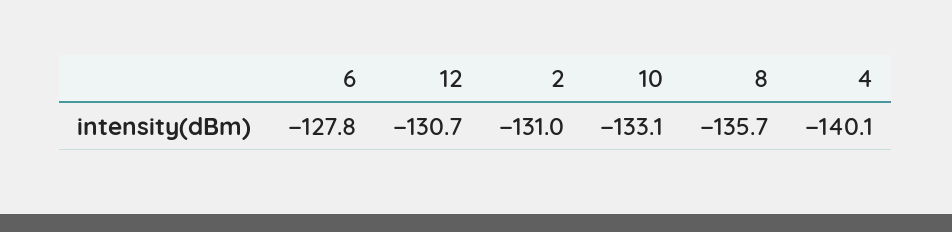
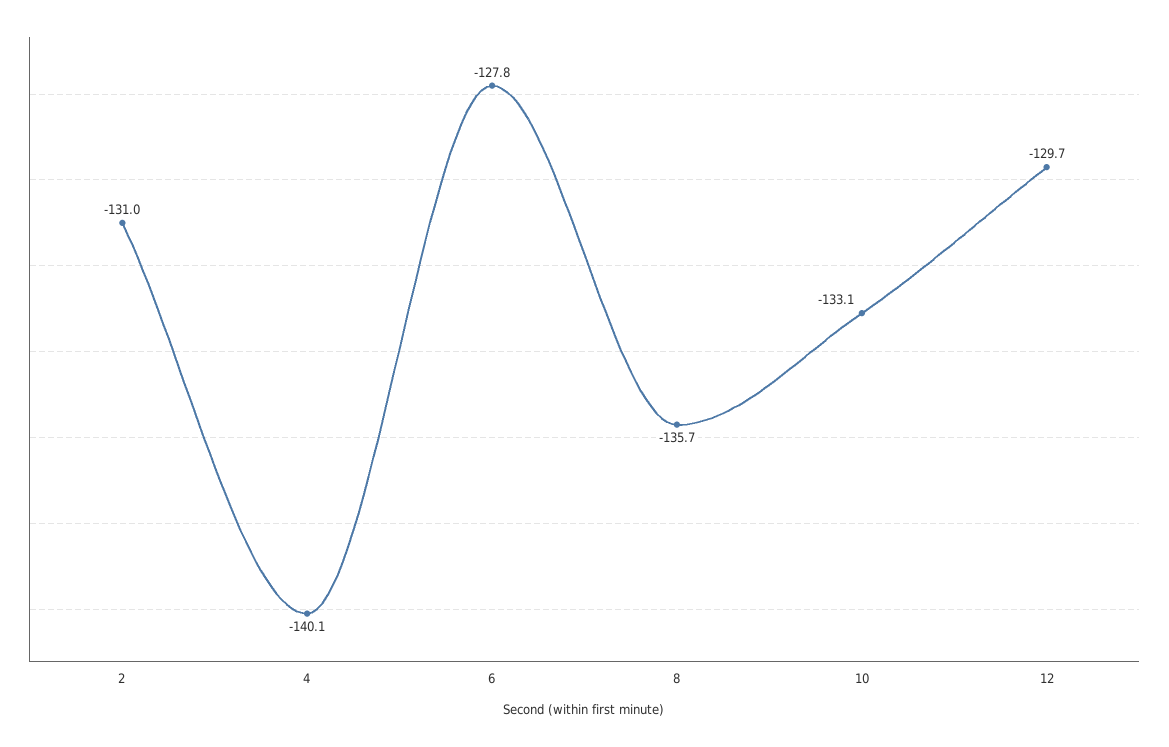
12: -130.7 -> -129.7

